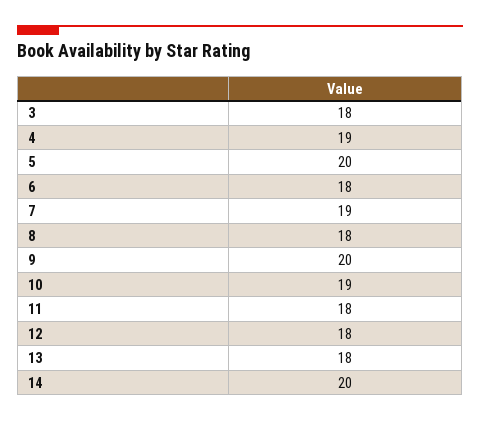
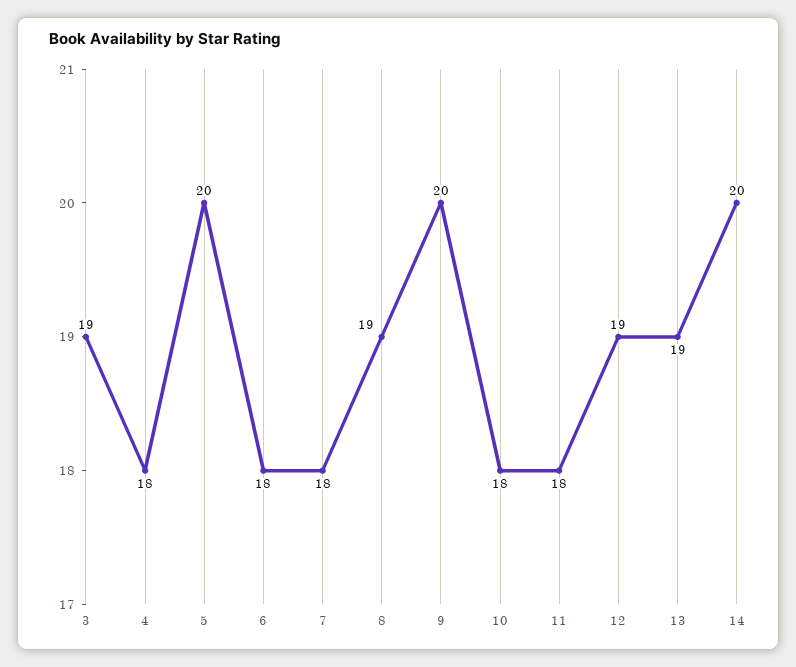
3: 18 -> 19
4: 19 -> 18
7: 19 -> 18
8: 18 -> 19
10: 19 -> 18
12: 18 -> 19
13: 18 -> 19

